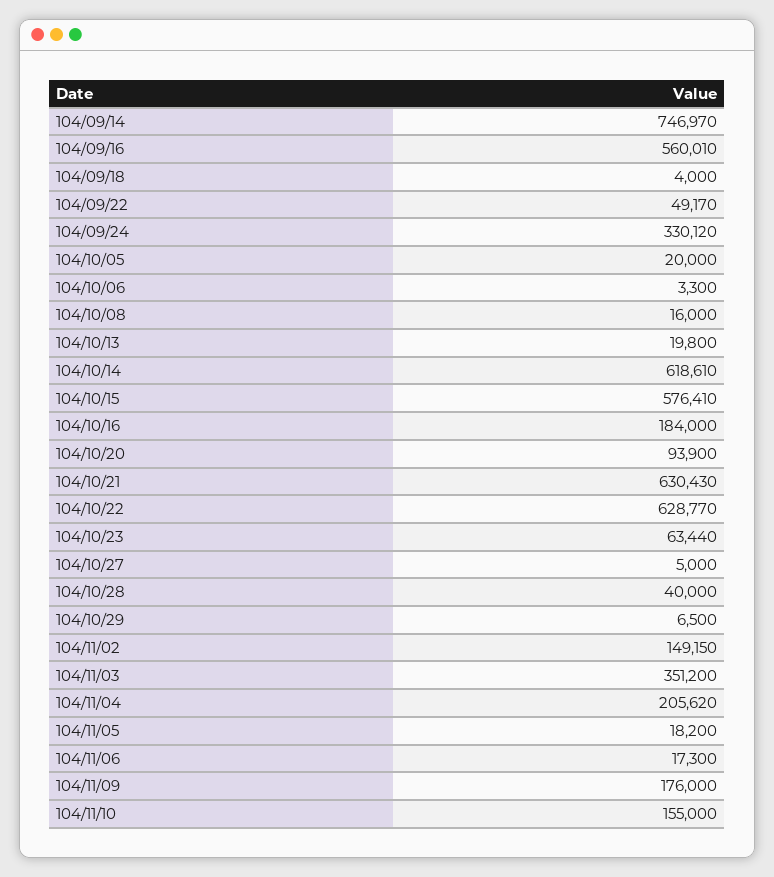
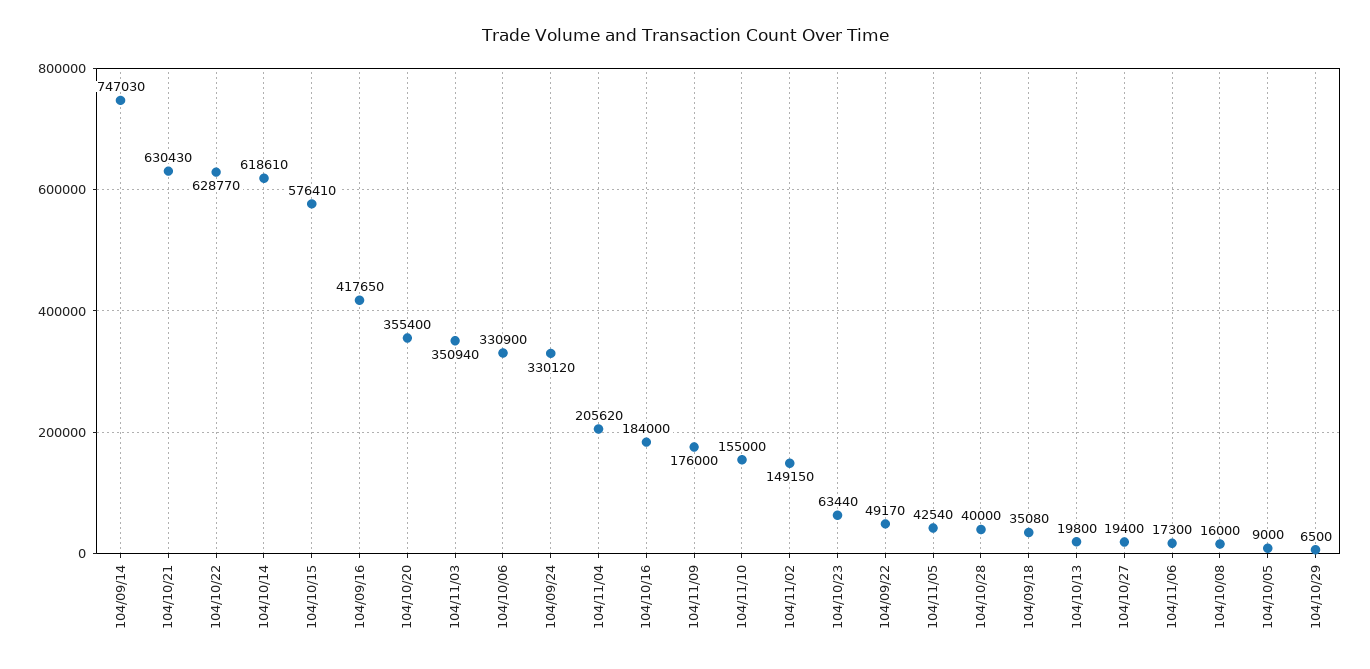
104/09/14: 746970 -> 747030
104/09/16: 560010 -> 417650
104/09/18: 4000 -> 35080
104/10/05: 20000 -> 9000
104/10/06: 3300 -> 330900
104/10/20: 93900 -> 355400
104/10/27: 5000 -> 19400
104/11/03: 351200 -> 350940
104/11/05: 18200 -> 42540

